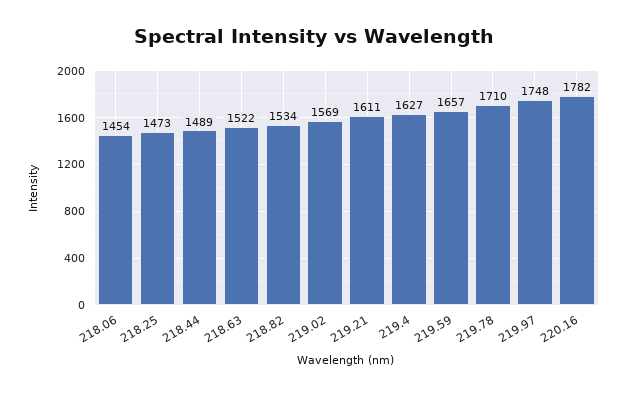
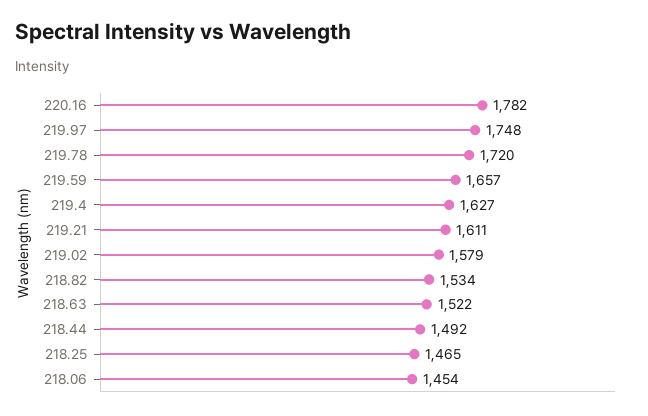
218.25: 1473 -> 1465
218.44: 1489 -> 1492
219.02: 1569 -> 1579
219.78: 1710 -> 1720

